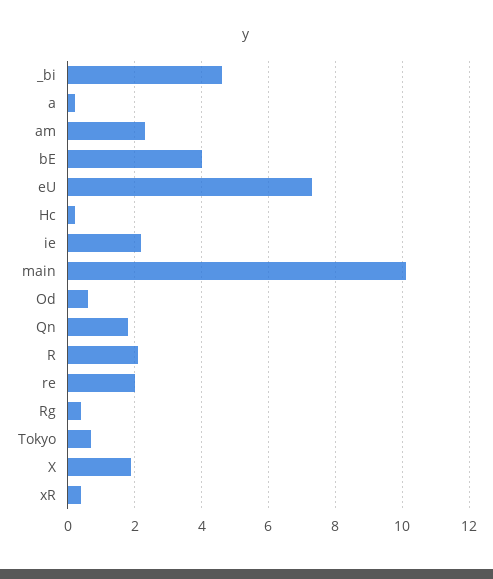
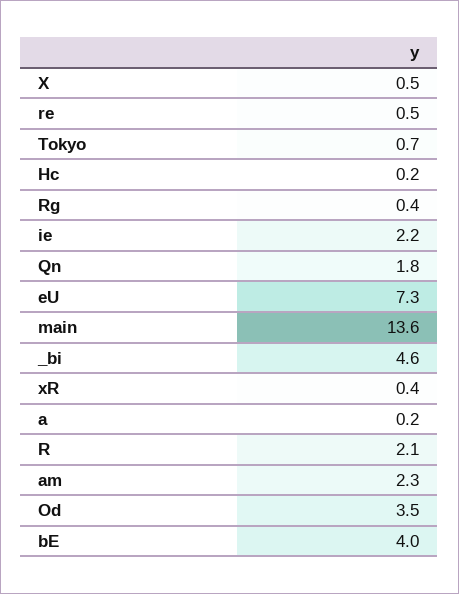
main: 10 -> 13.6
Od: 0.5 -> 3.5
re: 2 -> 0.5
X: 2 -> 0.5

